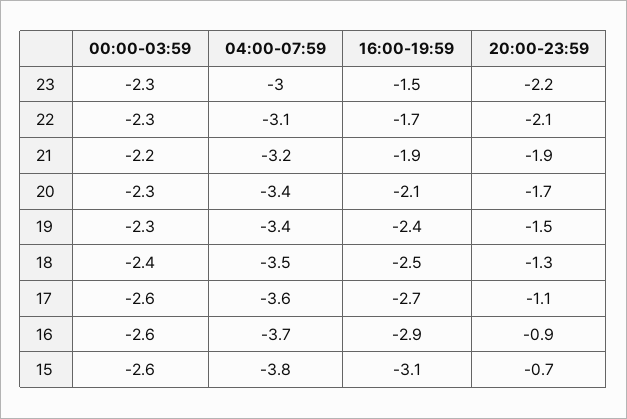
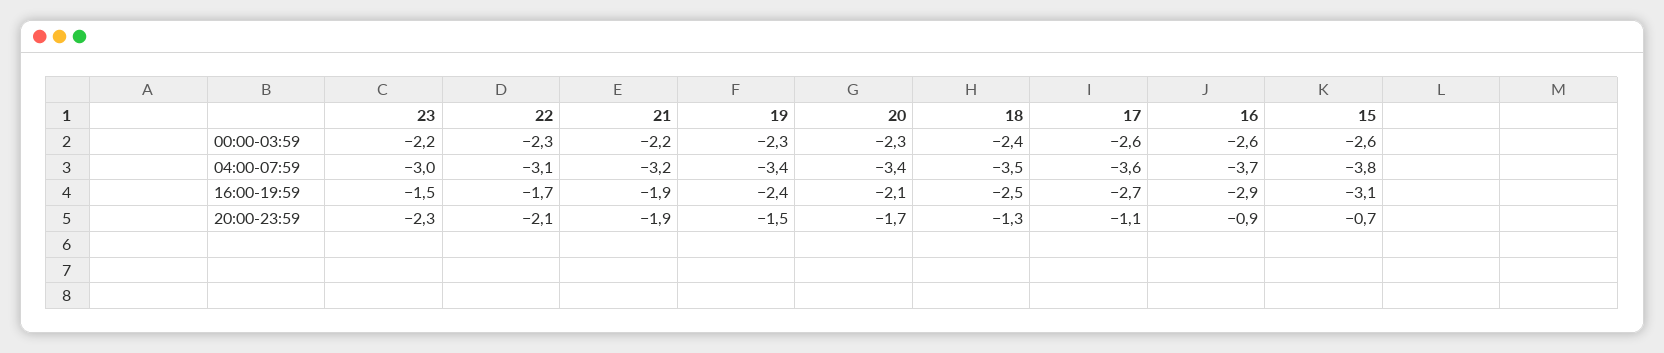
00:00-03:59, 23: -2.3 -> -2.2
20:00-23:59, 23: -2.2 -> -2.3

